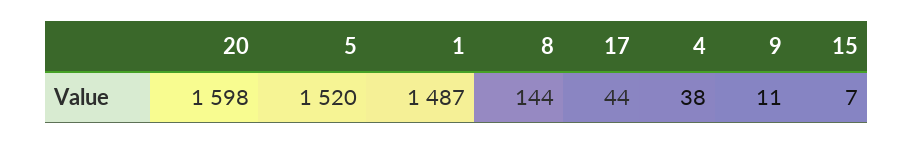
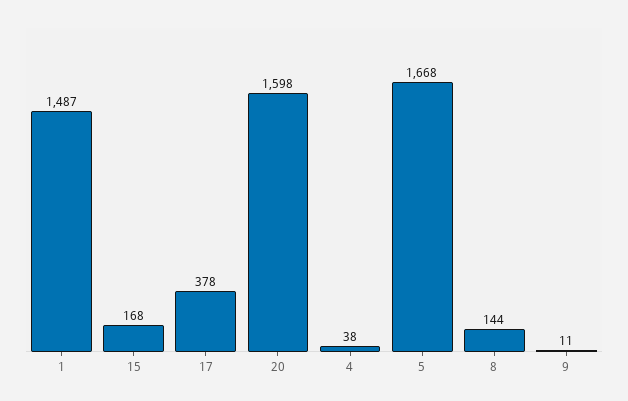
5: 1520 -> 1668
17: 44 -> 378
15: 7 -> 168

